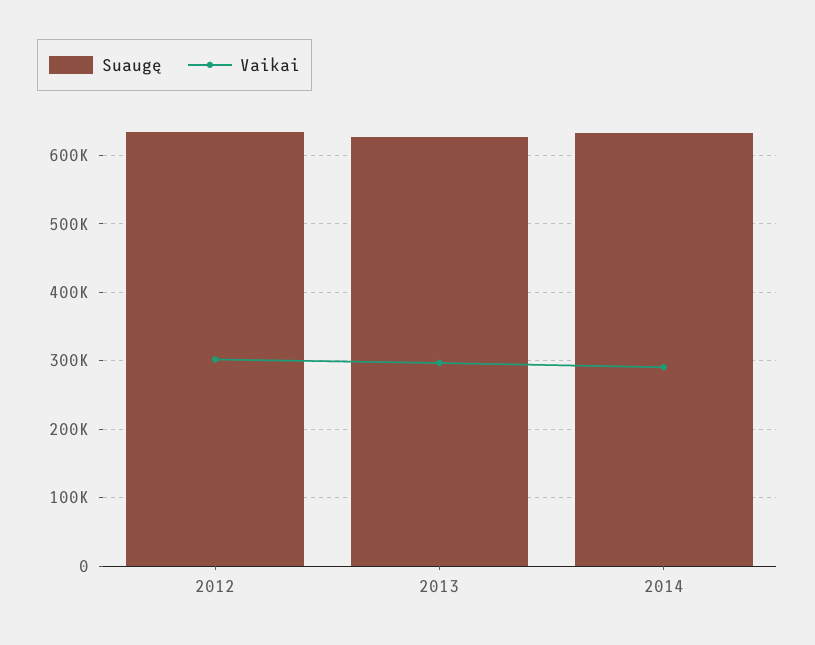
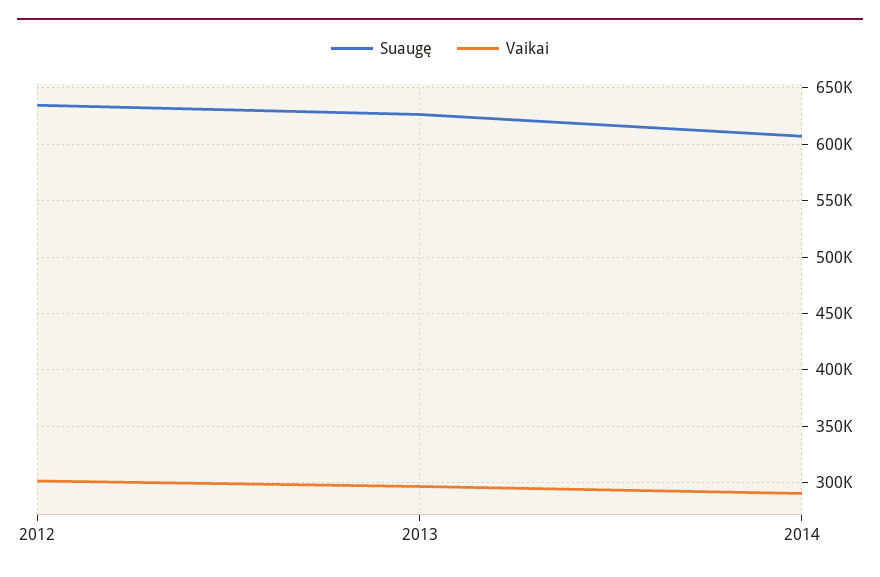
Suaugę, 2014: 630000 -> 610000

